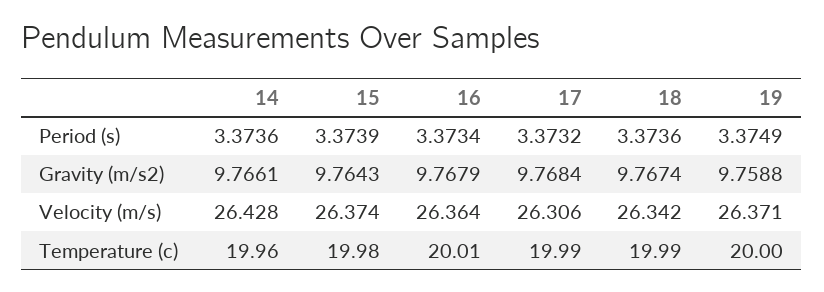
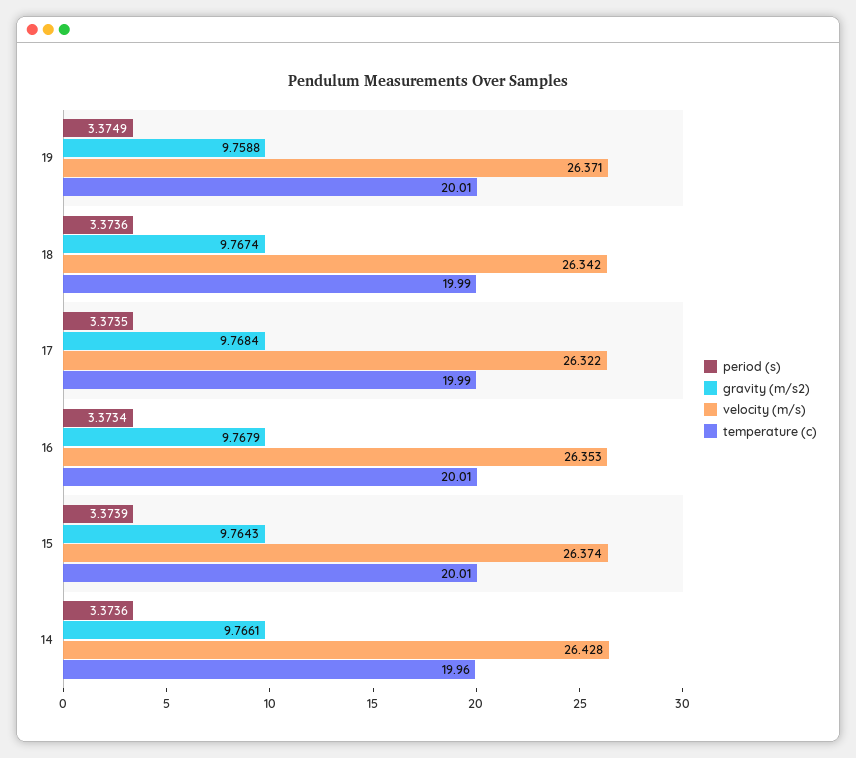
Period (s), 17: 3.3732 -> 3.3735
Velocity (m/s), 16: 26.364 -> 26.353
Velocity (m/s), 17: 26.306 -> 26.322
Temperature (c), 15: 19.98 -> 20.01
Temperature (c), 19: 20 -> 20.01

